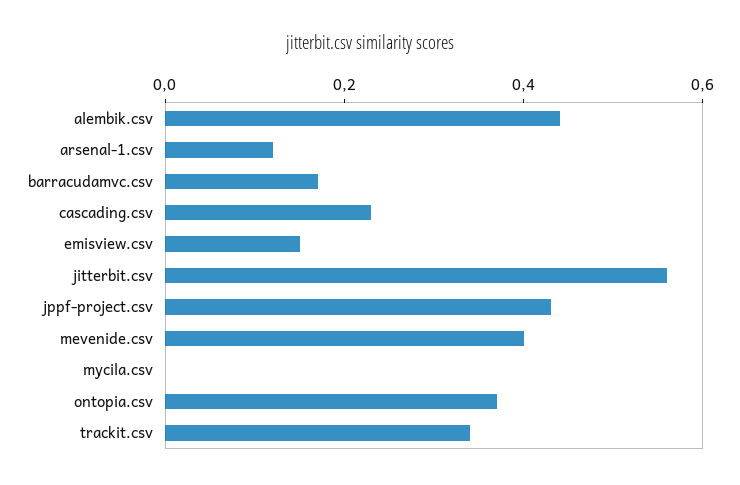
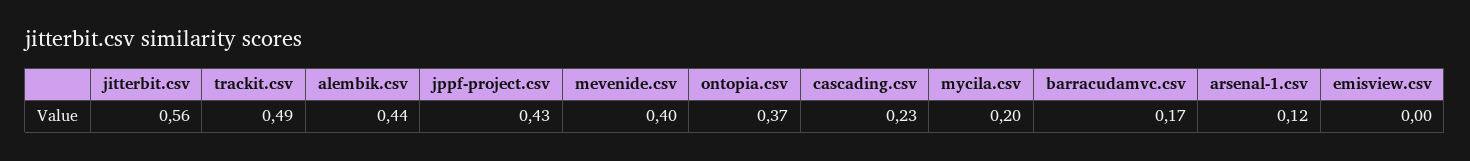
emisview.csv: 0.15 -> 0
mycila.csv: 0 -> 0.2
trackit.csv: 0.35 -> 0.49

